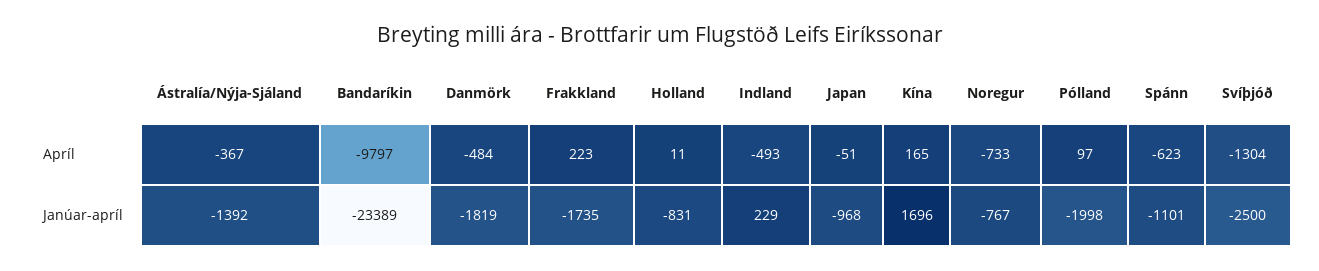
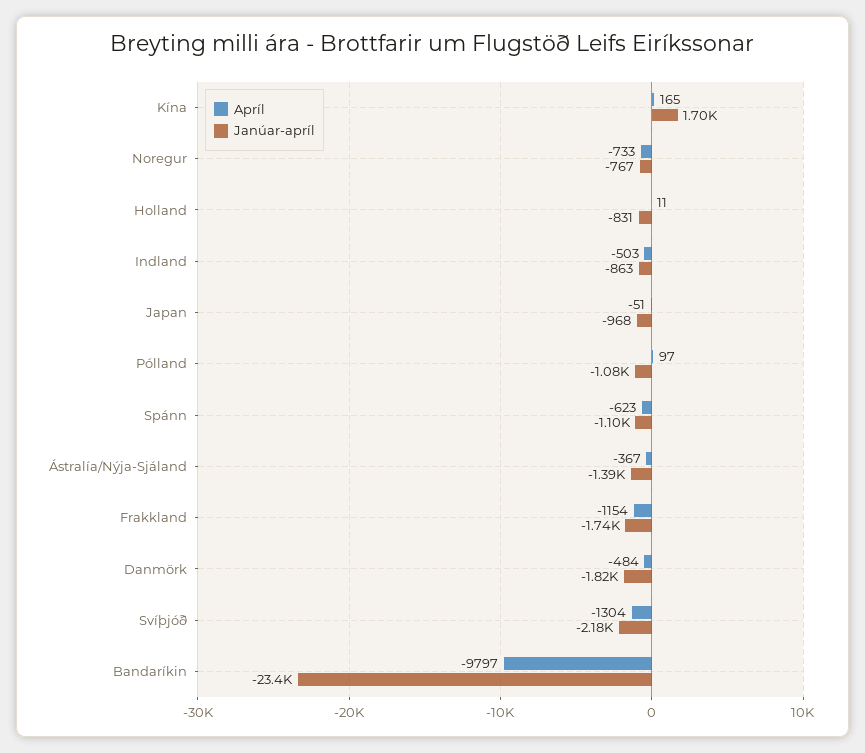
Apríl, Frakkland: 223 -> -1154
Apríl, Indland: -493 -> -503
Janúar-apríl, Indland: 229 -> -863
Janúar-apríl, Pólland: -1998 -> -1080
Janúar-apríl, Svíþjóð: -2500 -> -2180

